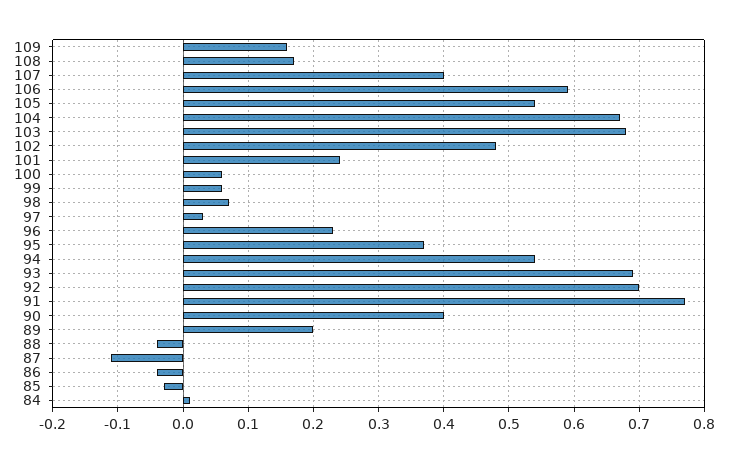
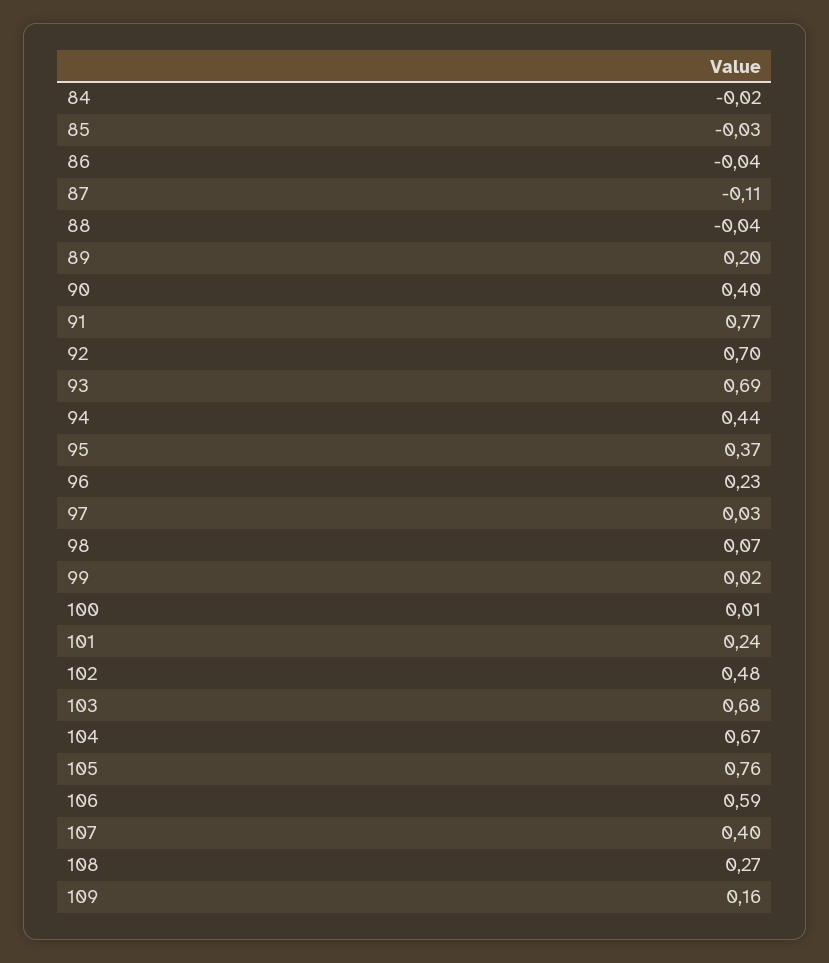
108: 0.17 -> 0.27
105: 0.54 -> 0.76
100: 0.06 -> 0.01
99: 0.06 -> 0.02
94: 0.54 -> 0.44
84: 0.01 -> -0.02

